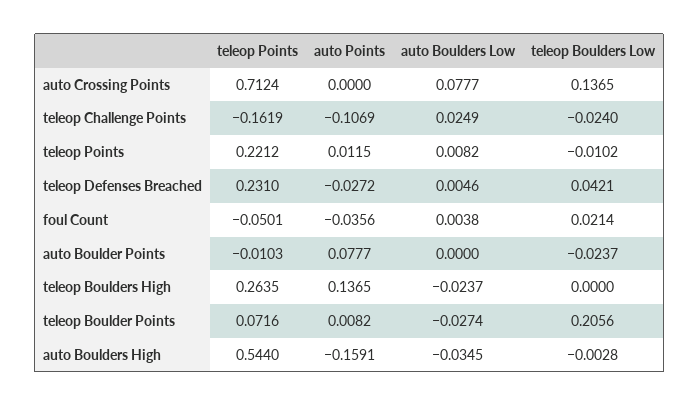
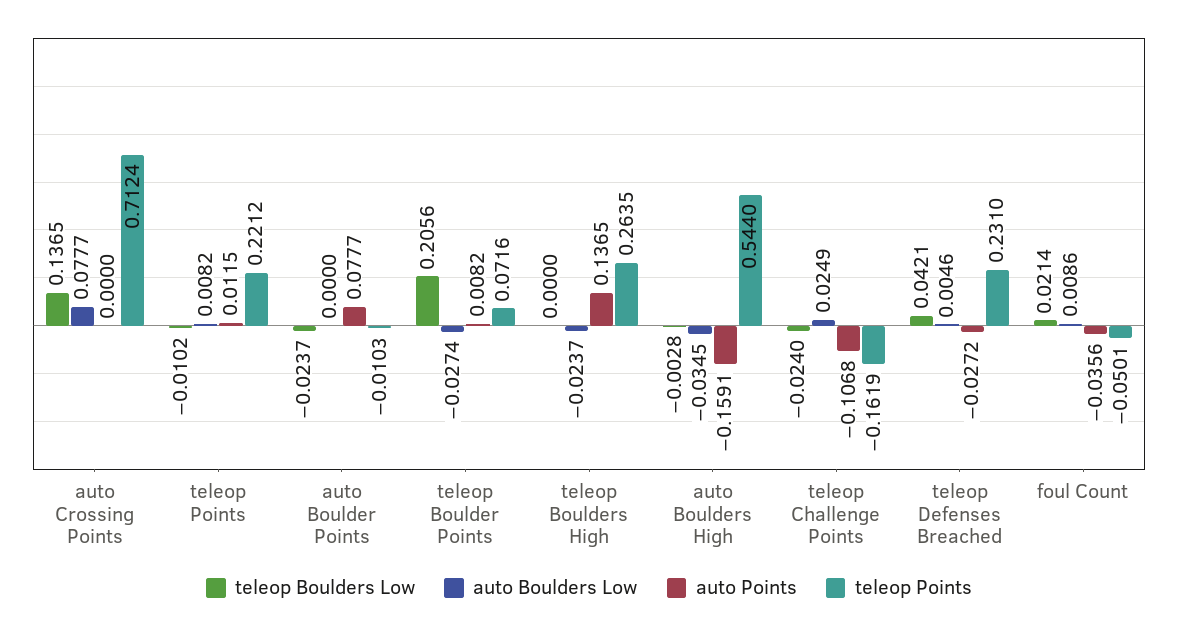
auto Points, teleop Challenge Points: -0.1069 -> -0.1068
auto Boulders Low, foul Count: 0.0038 -> 0.0086

